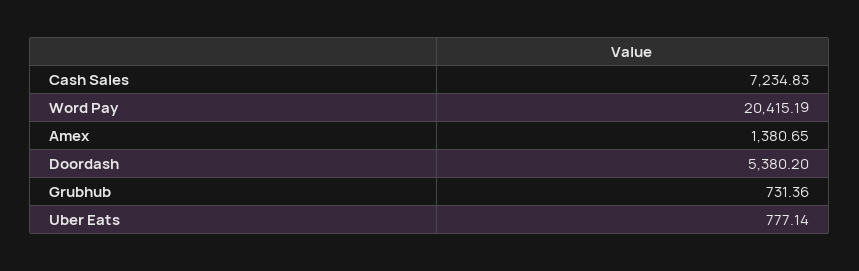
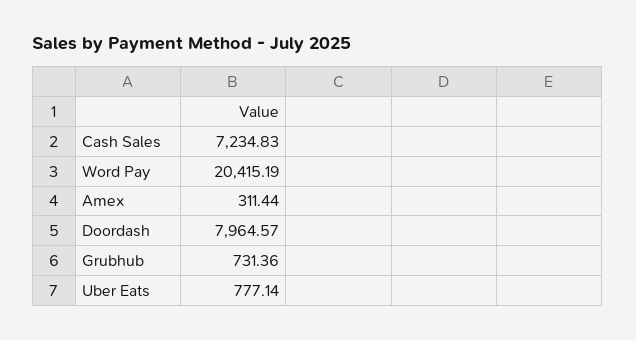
Amex: 1380.65 -> 311.44
Doordash: 5380.2 -> 7964.57

